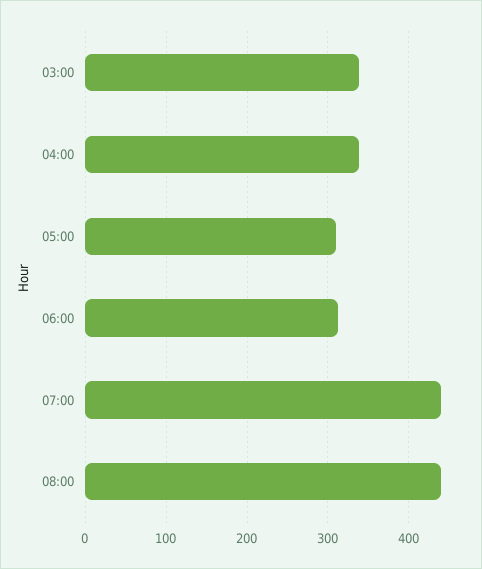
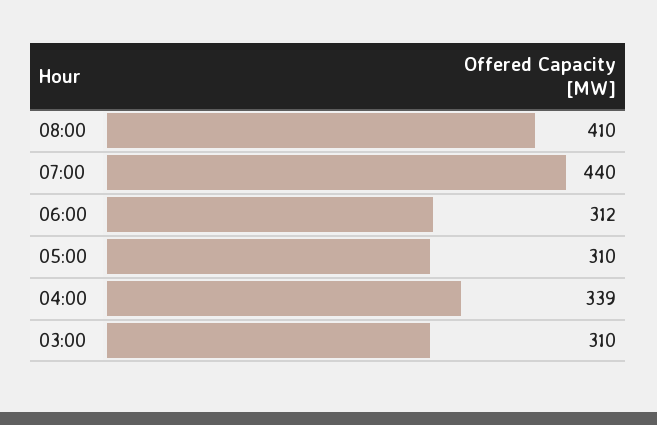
03:00: 340 -> 310
08:00: 440 -> 410

